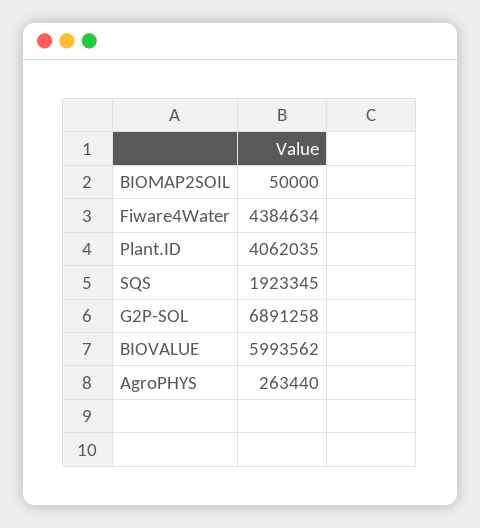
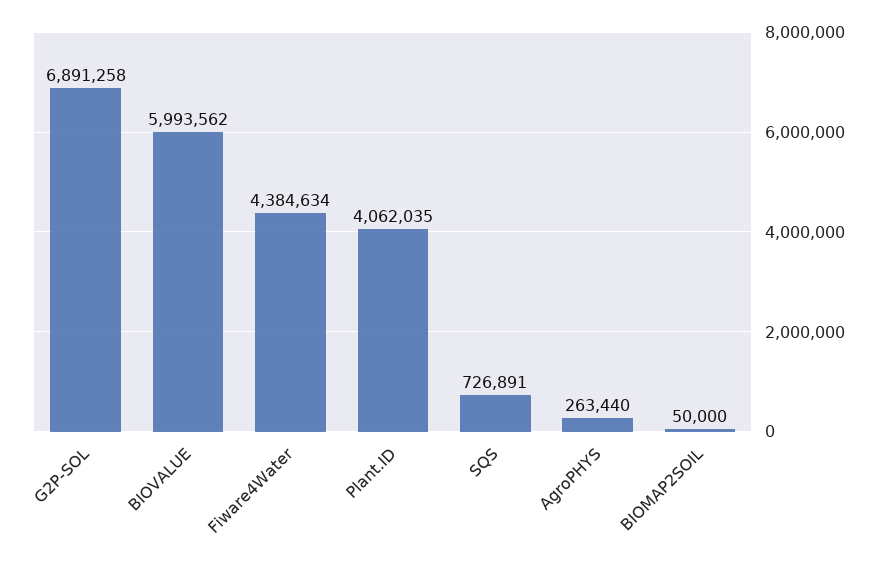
SQS: 1923345 -> 726891

